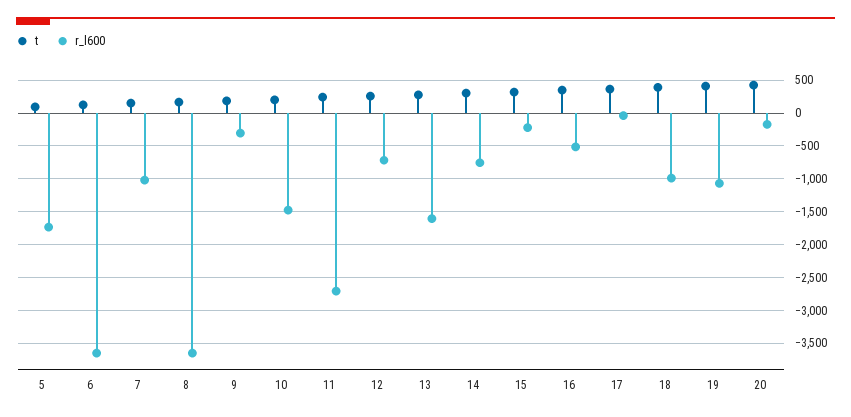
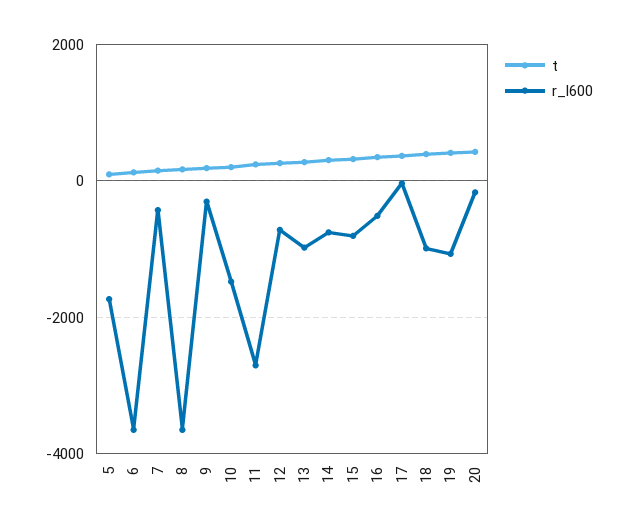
r_l600, 7: -1000 -> -400
r_l600, 13: -1600 -> -1000
r_l600, 15: -200 -> -800

